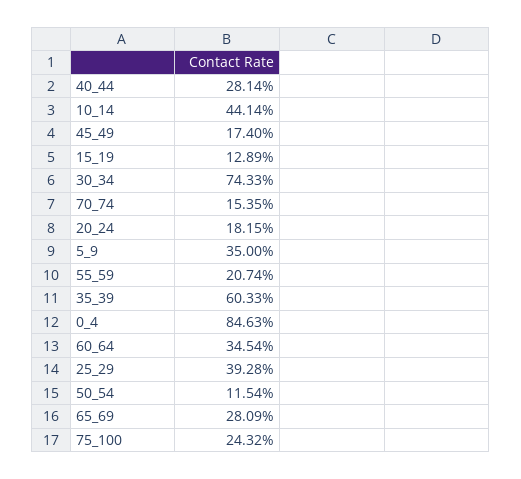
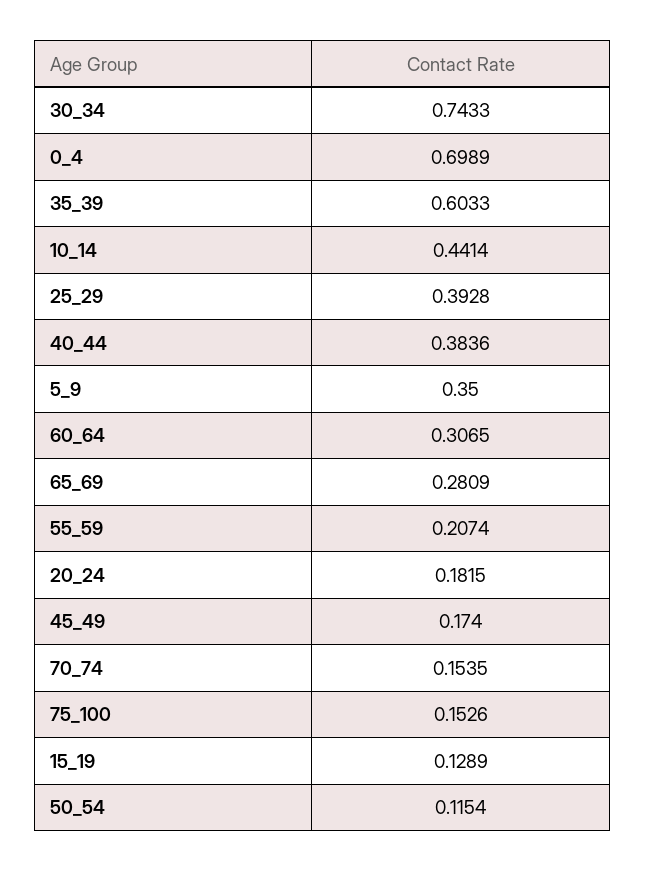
40_44: 0.2814 -> 0.3836
0_4: 0.8463 -> 0.6989
60_64: 0.3454 -> 0.3065
75_100: 0.2432 -> 0.1526

